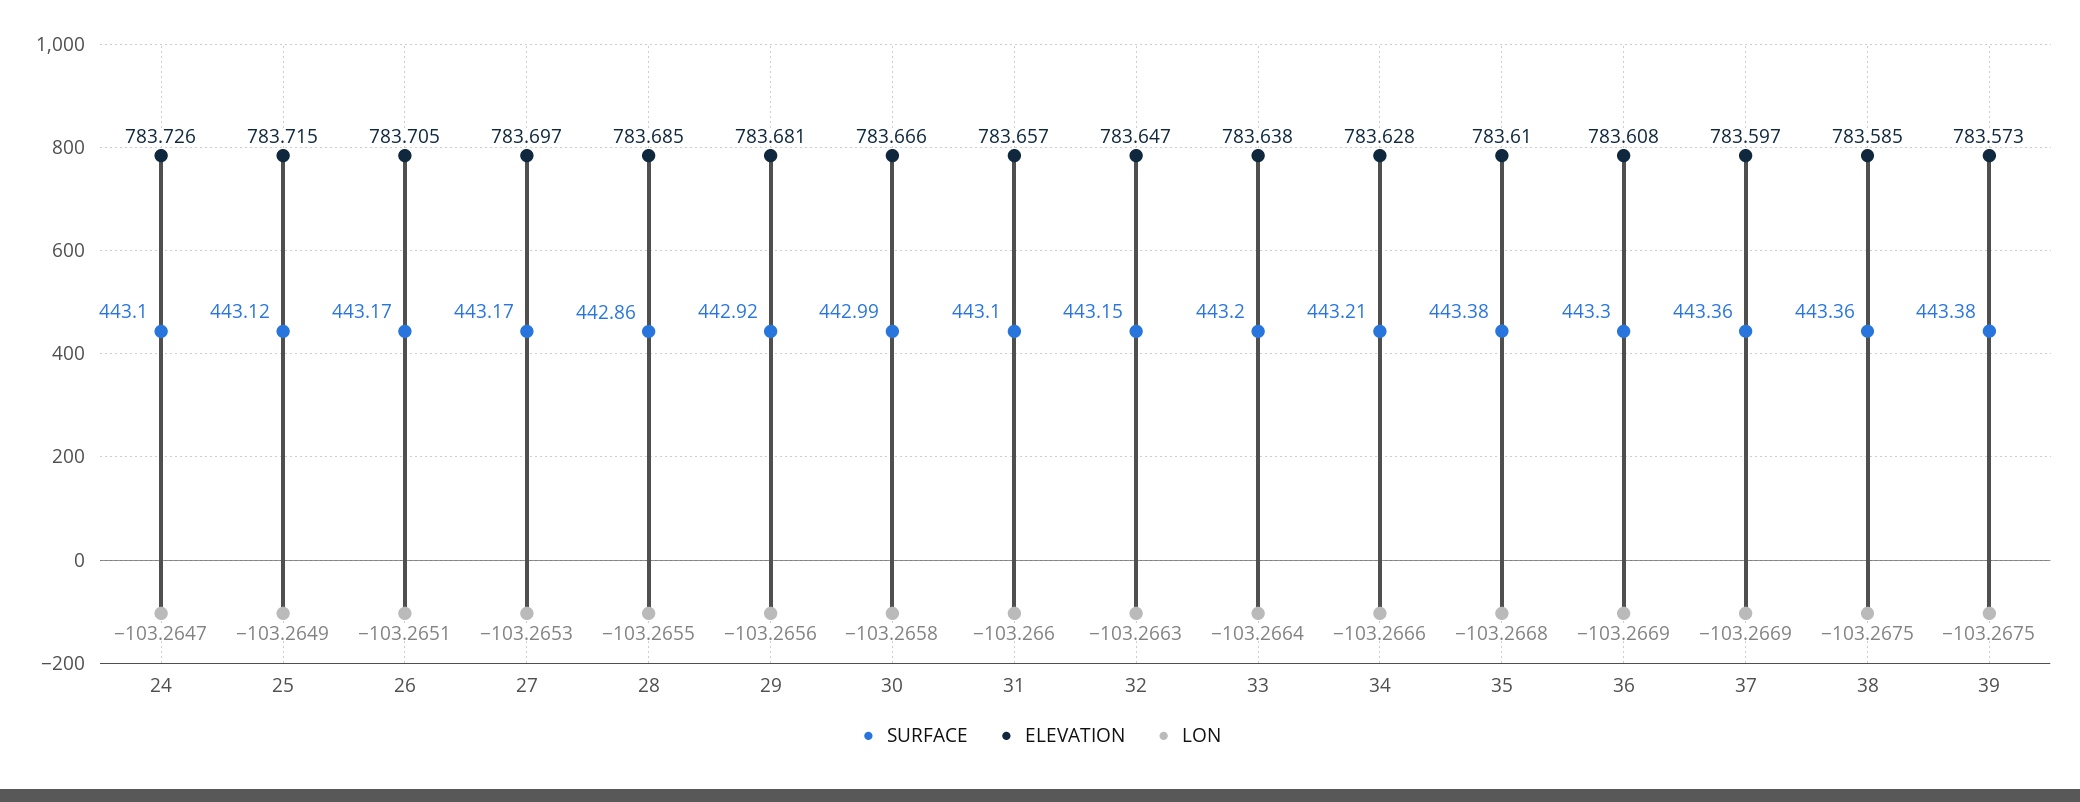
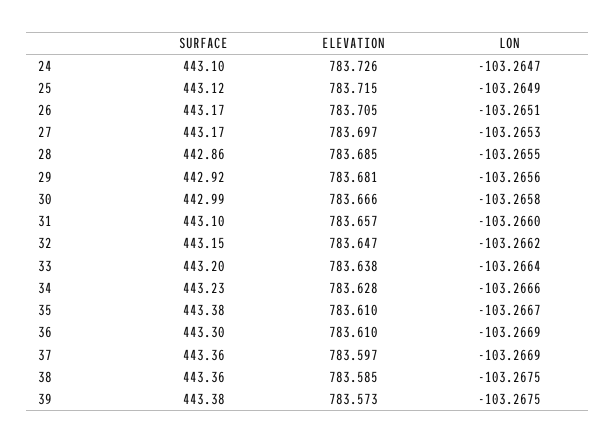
LON, 32: -103.2663 -> -103.2662
SURFACE, 34: 443.21 -> 443.23
LON, 35: -103.2668 -> -103.2667
ELEVATION, 36: 783.608 -> 783.61

